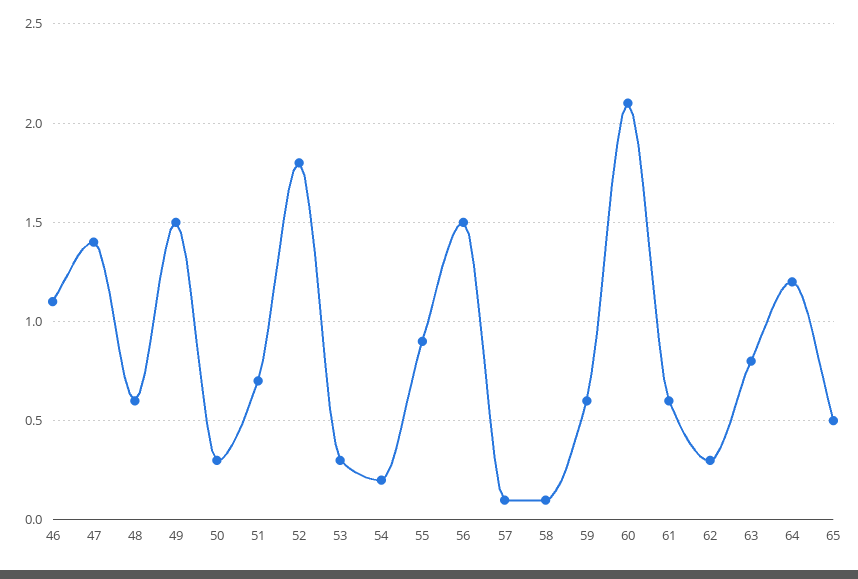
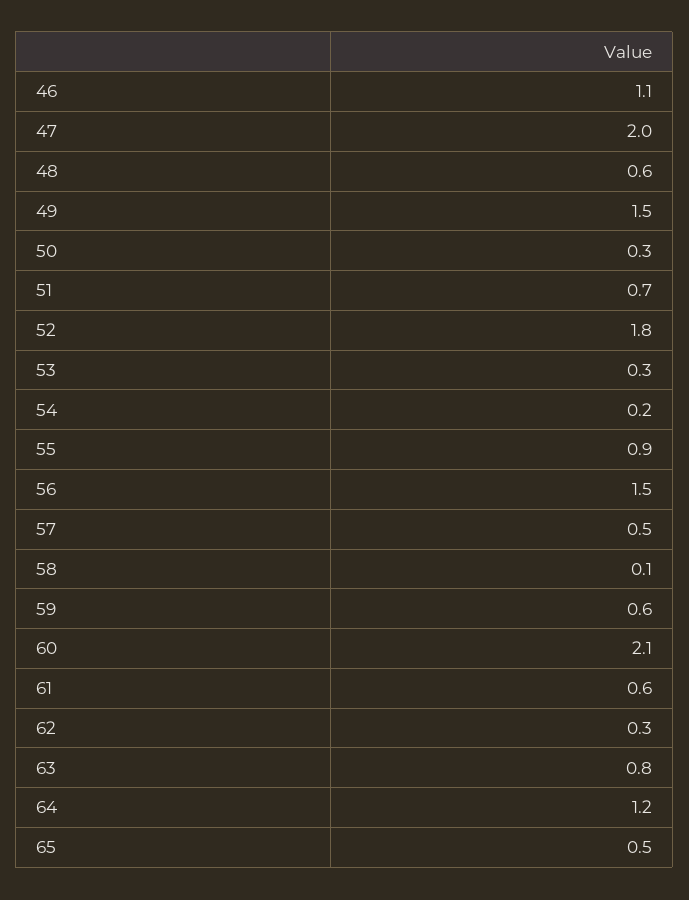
47: 1.4 -> 2
57: 0.1 -> 0.5

